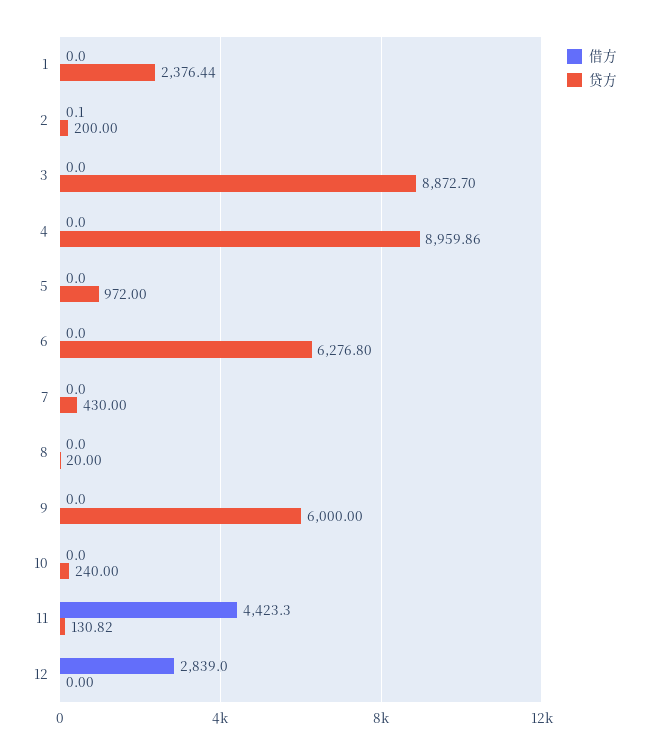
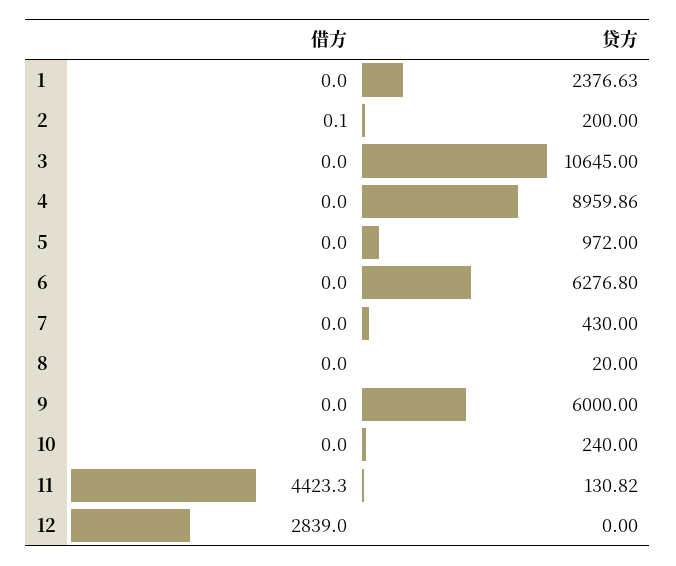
贷方, 1: 2376.44 -> 2376.63
贷方, 3: 8872.7 -> 10645

